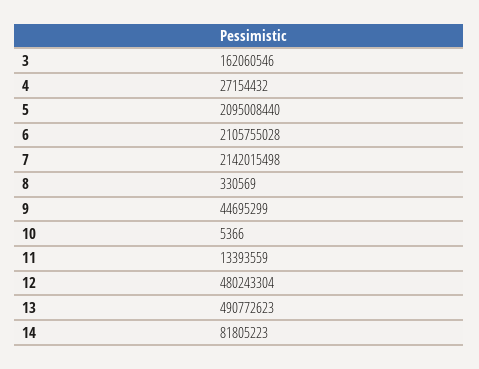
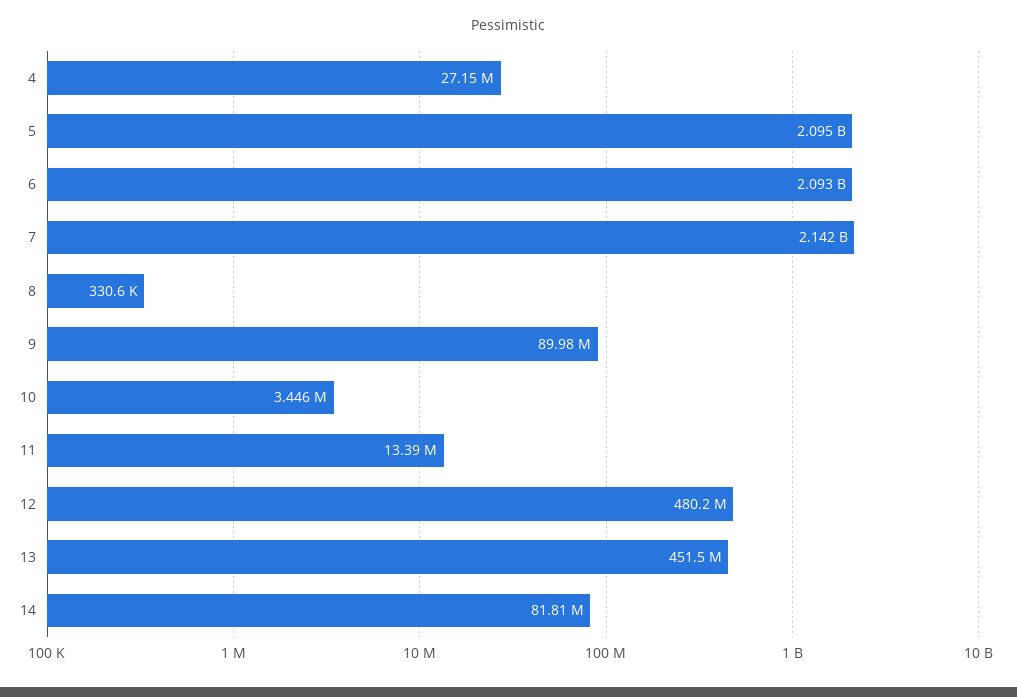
3: 162060546 -> none
6: 2105755028 -> 2093000000
9: 44695299 -> 89980000
10: 5366 -> 3446000
13: 490772623 -> 451500000

